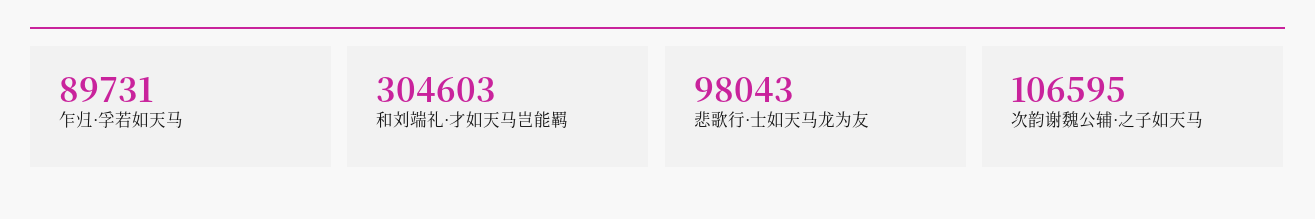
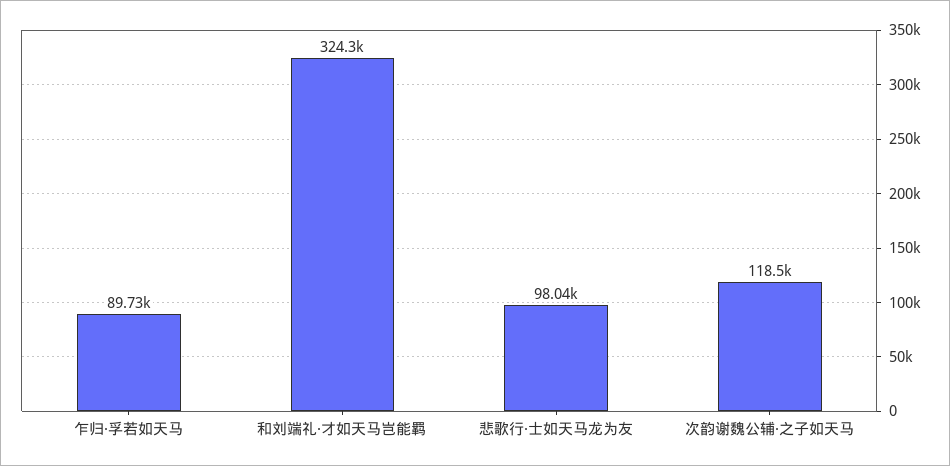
和刘端礼·才如天马岂能羁: 304603 -> 324300
次韵谢魏公辅·之子如天马: 106595 -> 118500

